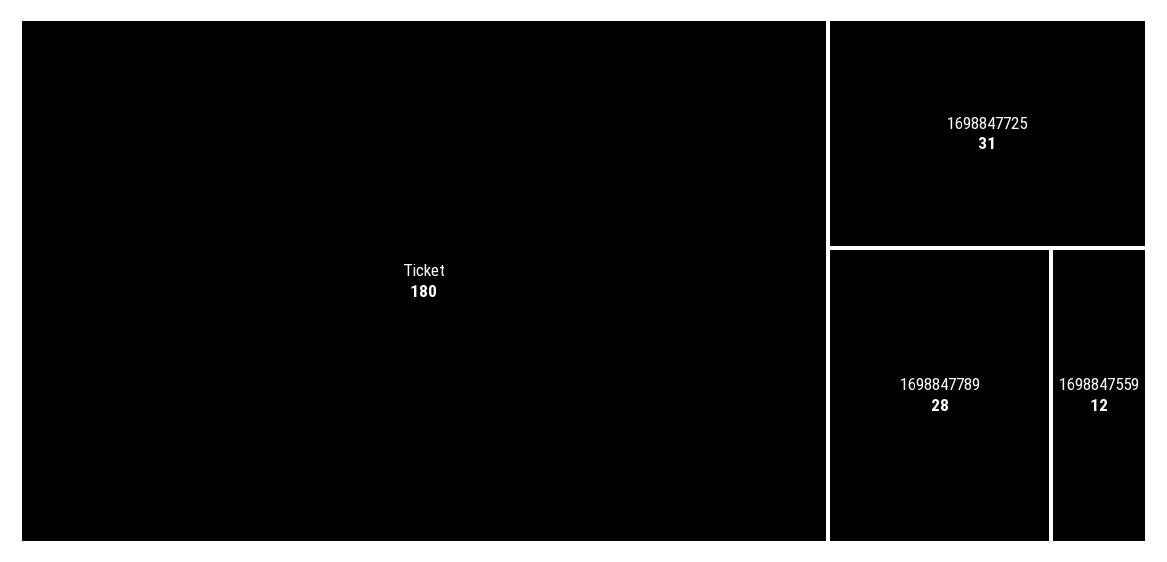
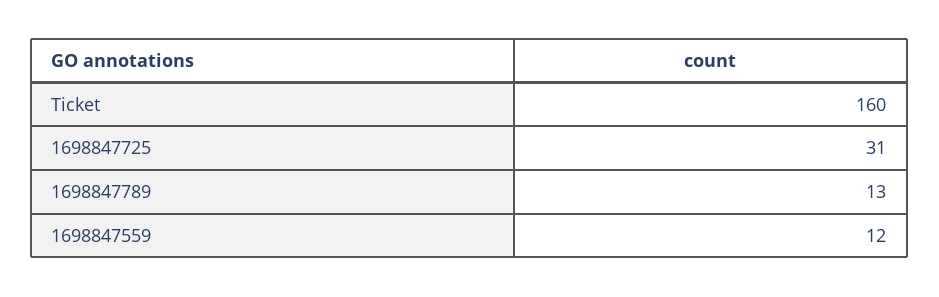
Ticket: 180 -> 160
1698847789: 28 -> 13

